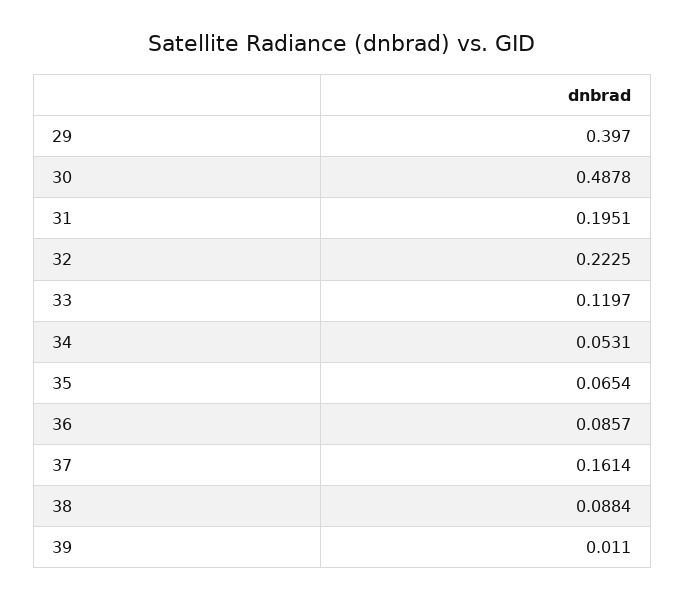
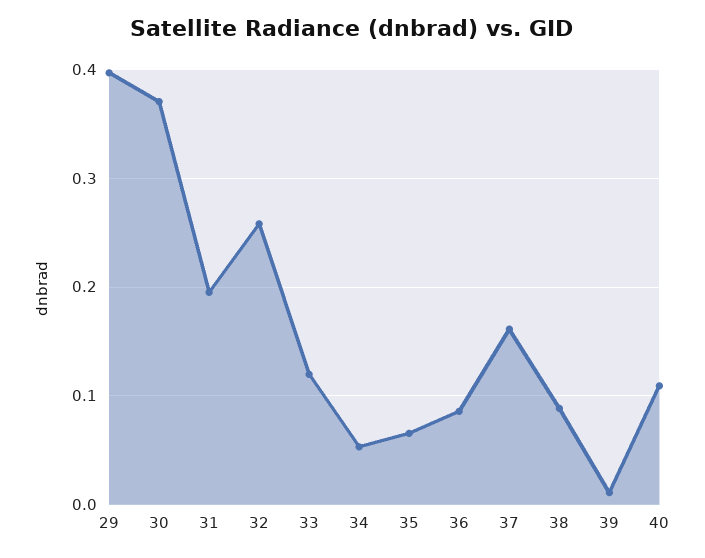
30: 0.4878 -> 0.37
32: 0.2225 -> 0.26
40: none -> 0.11

